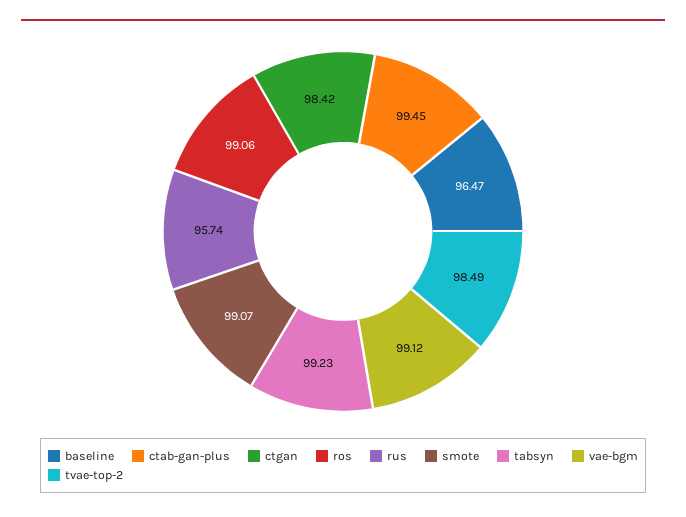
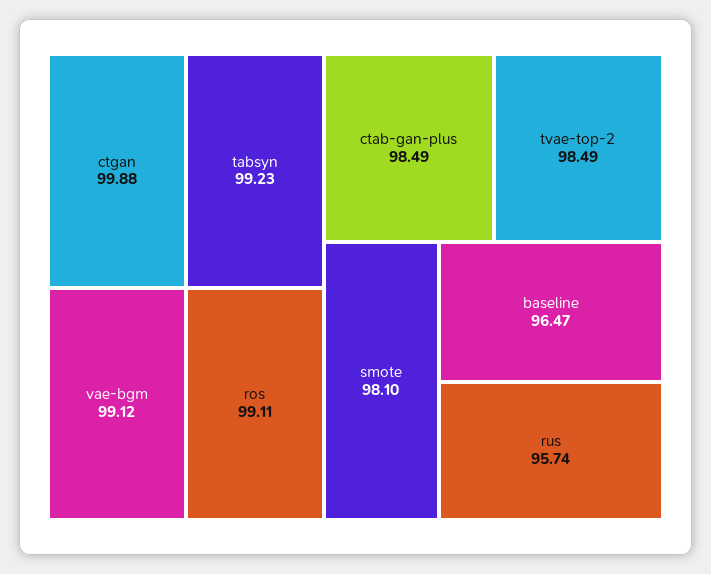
ctab-gan-plus: 99.45 -> 98.49
ctgan: 98.42 -> 99.88
ros: 99.06 -> 99.11
smote: 99.07 -> 98.1

